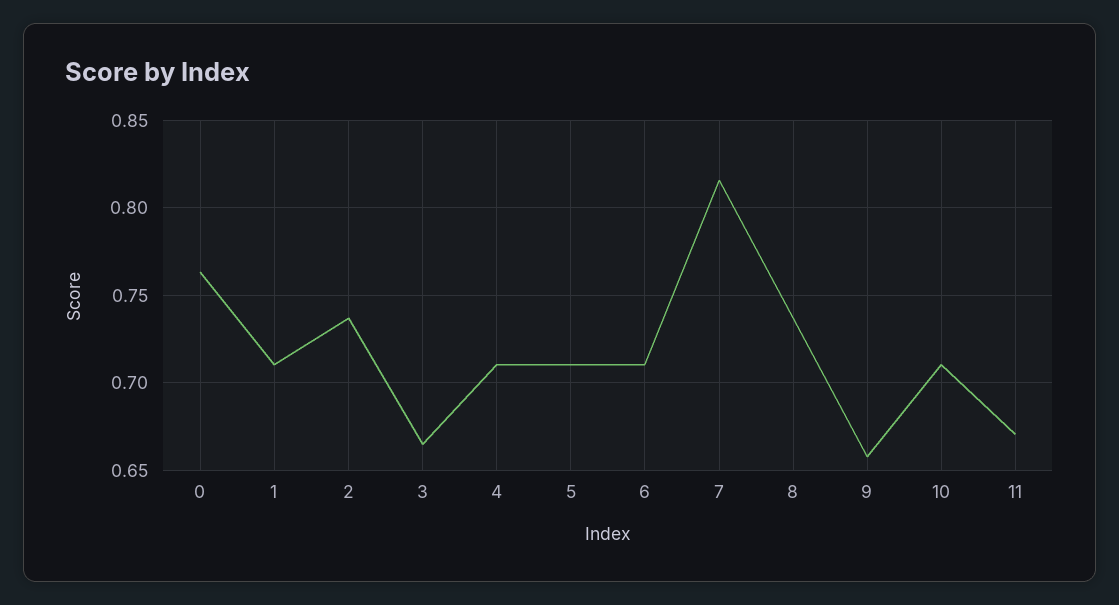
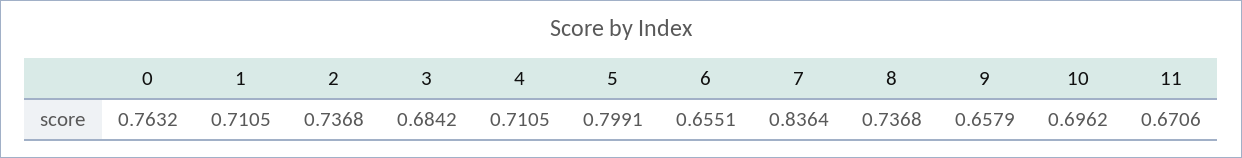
3: 0.665 -> 0.6842
5: 0.71 -> 0.7991
6: 0.71 -> 0.6551
7: 0.815 -> 0.8364
10: 0.71 -> 0.6962

